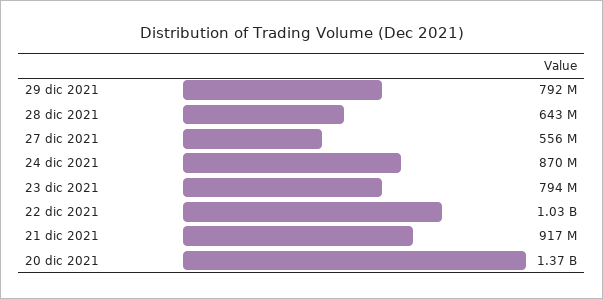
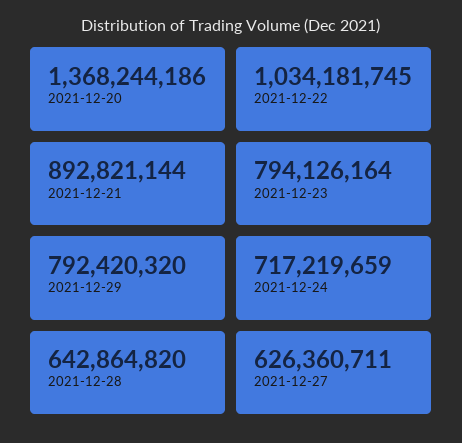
27 dic 2021: 556000000 -> 626360711
24 dic 2021: 870000000 -> 717219659
21 dic 2021: 917000000 -> 892821144

